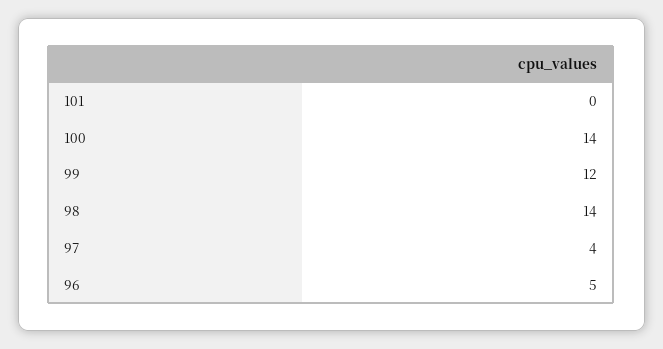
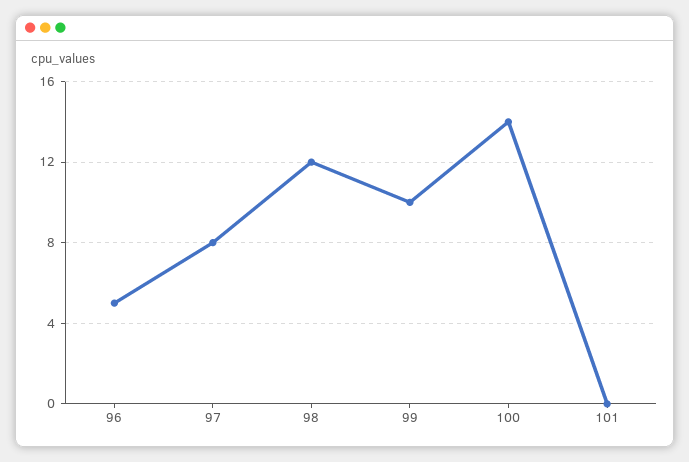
99: 12 -> 10
98: 14 -> 12
97: 4 -> 8

